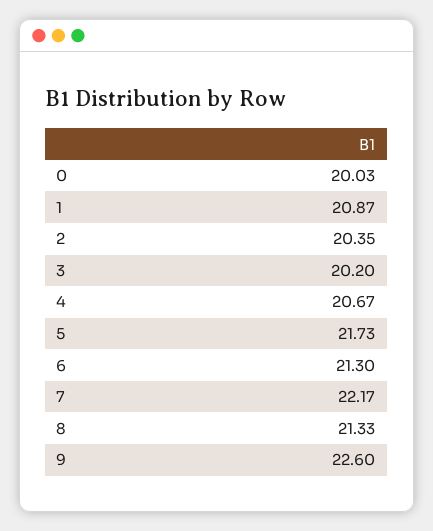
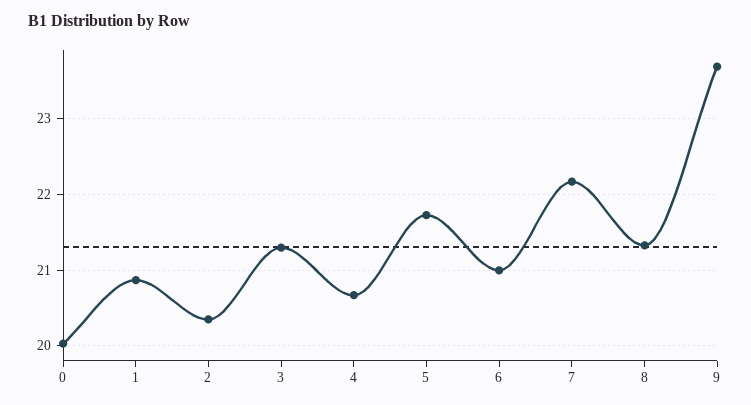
3: 20.2 -> 21.3
6: 21.3 -> 21
9: 22.6 -> 23.7

